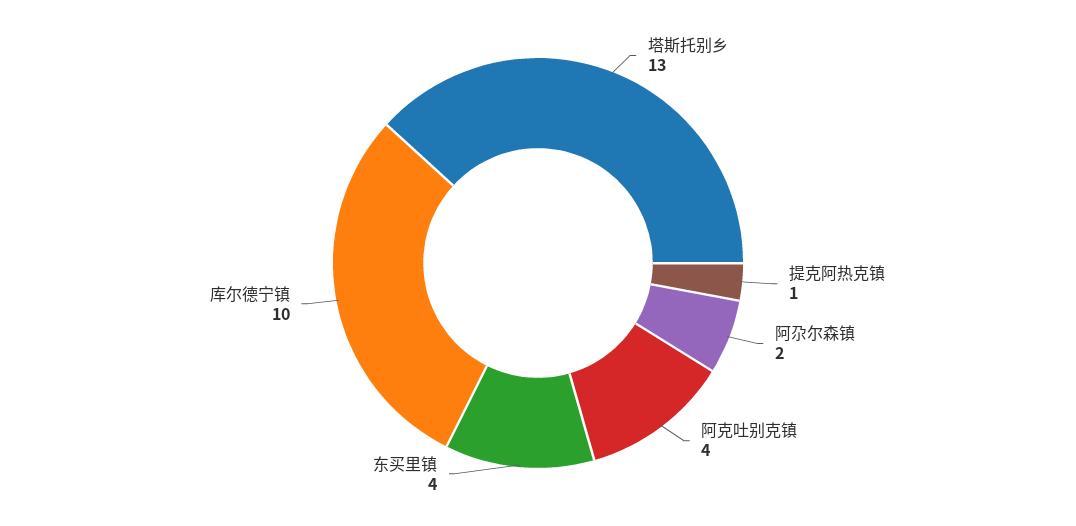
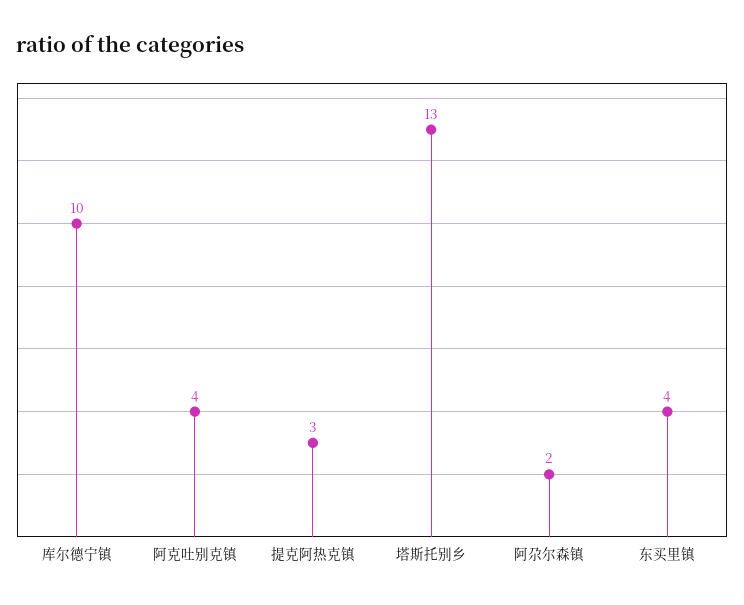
提克阿热克镇: 1 -> 3

